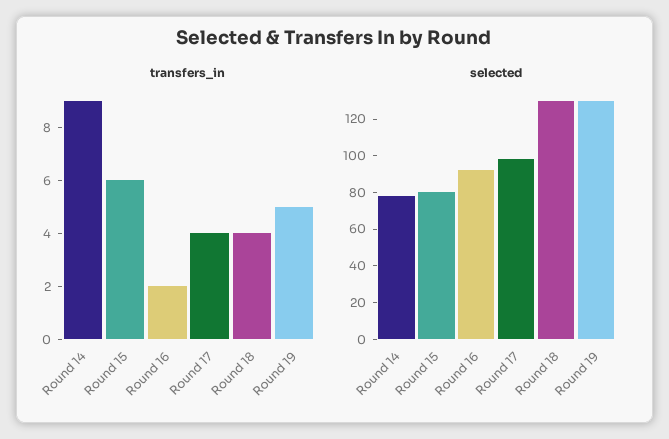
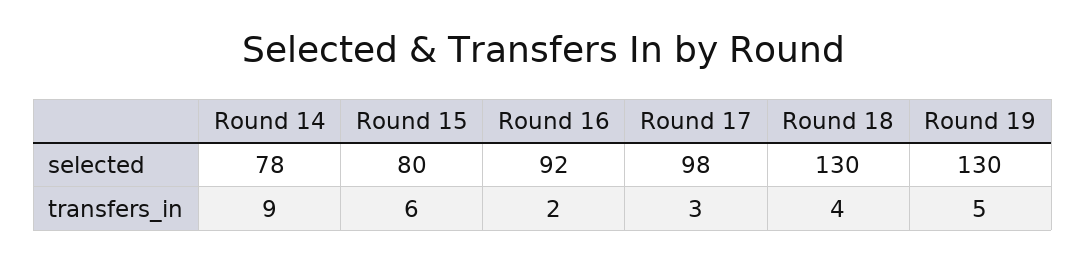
transfers_in, Round 17: 4 -> 3

